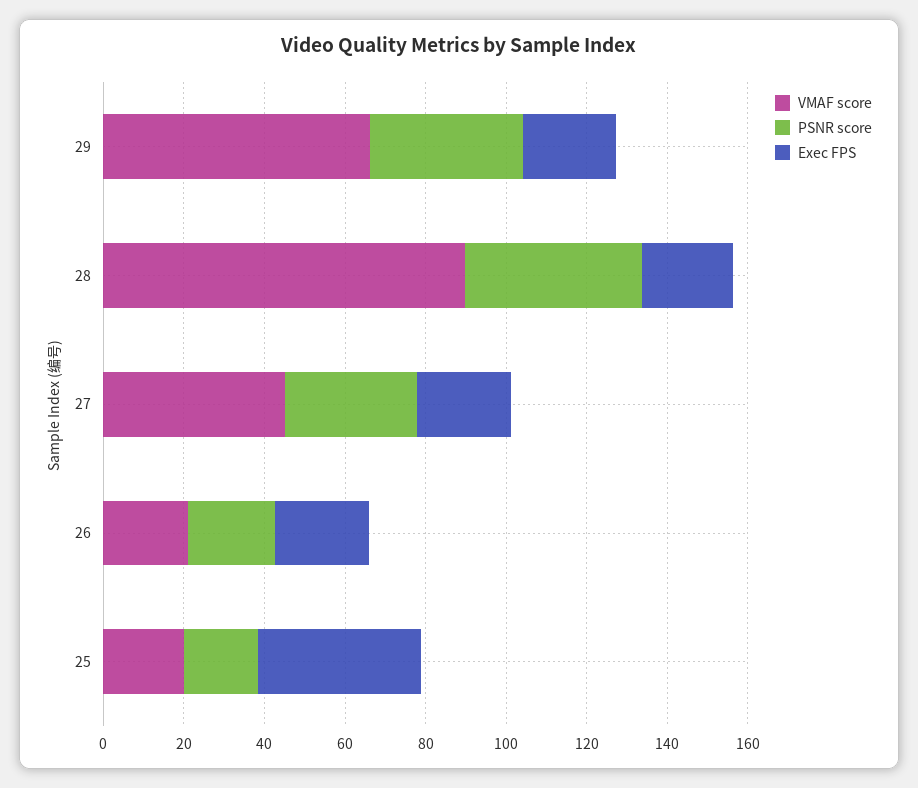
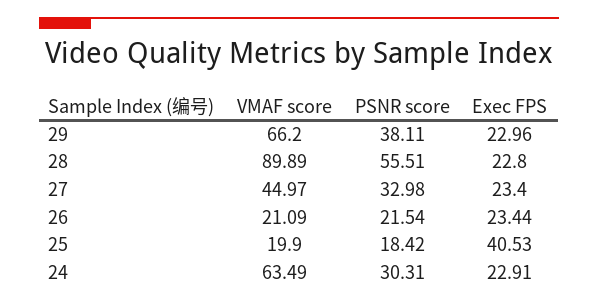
PSNR score, 28: 45 -> 55.51
VMAF score, 24: none -> 63.49
PSNR score, 24: none -> 30.31
Exec FPS, 24: none -> 22.91

